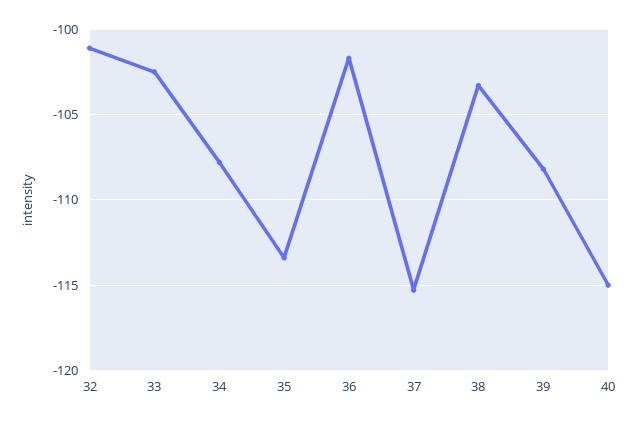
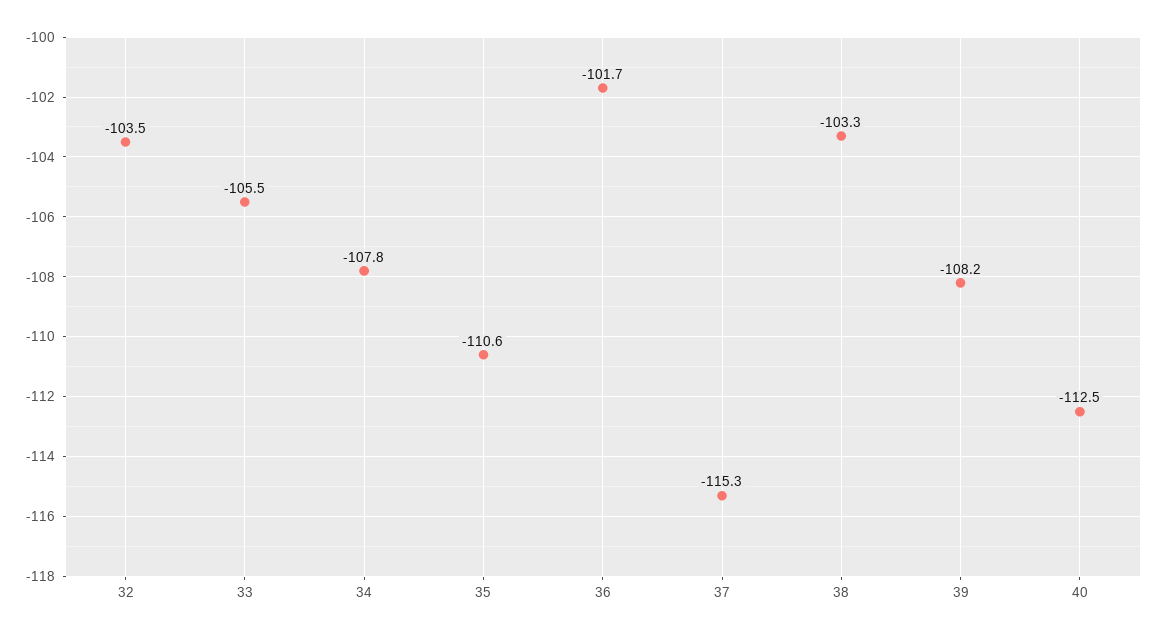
32: -101 -> -103.5
33: -102.5 -> -105.5
35: -113.5 -> -110.6
40: -115 -> -112.5

